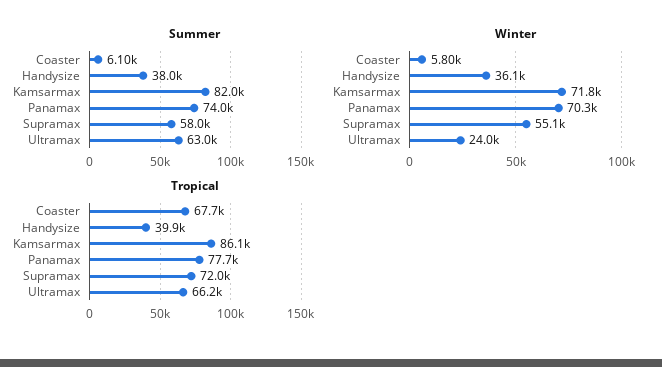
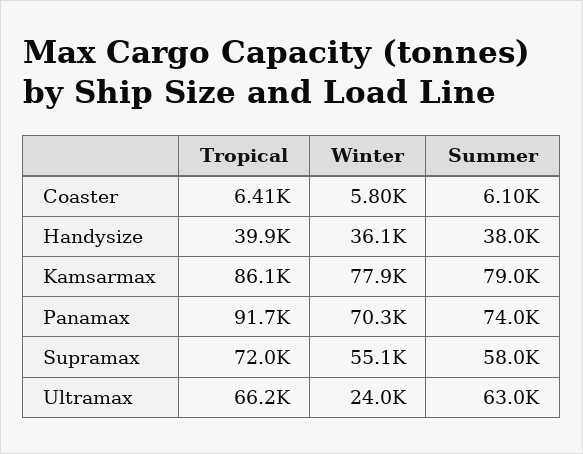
Summer, Kamsarmax: 82000 -> 79000
Winter, Kamsarmax: 71800 -> 77900
Tropical, Coaster: 67700 -> 6410
Tropical, Panamax: 77700 -> 91700

